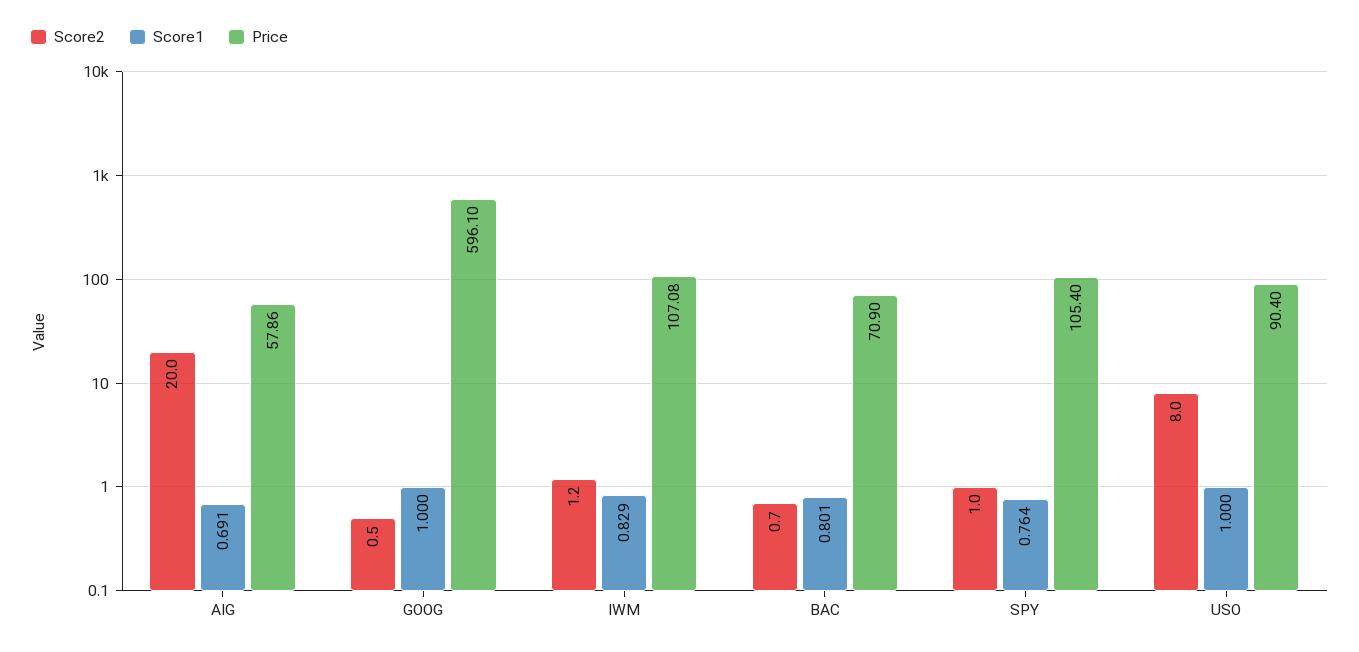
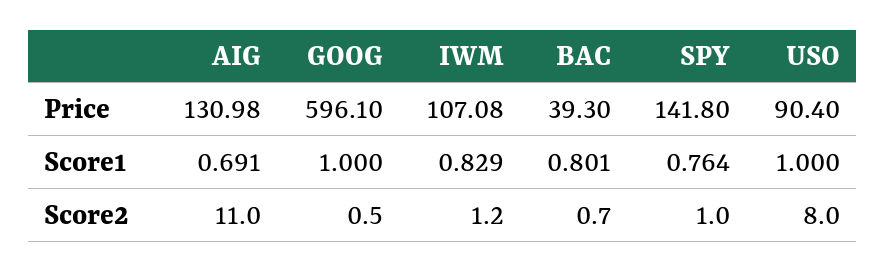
Score2, AIG: 20 -> 11
Price, AIG: 57.86 -> 130.98
Price, BAC: 70.9 -> 39.3
Price, SPY: 105.4 -> 141.8

